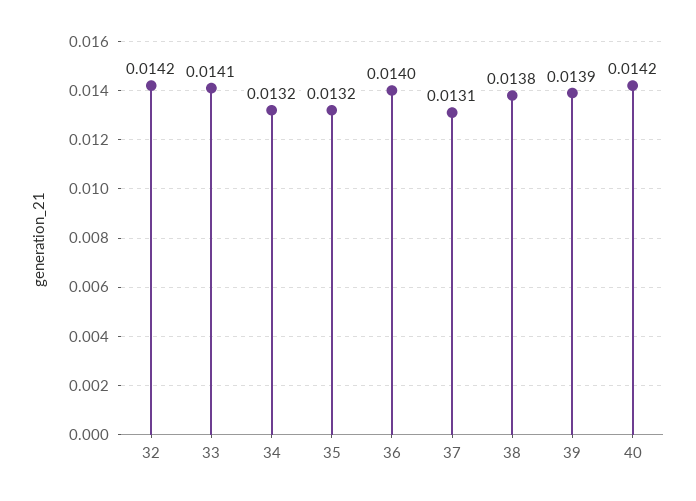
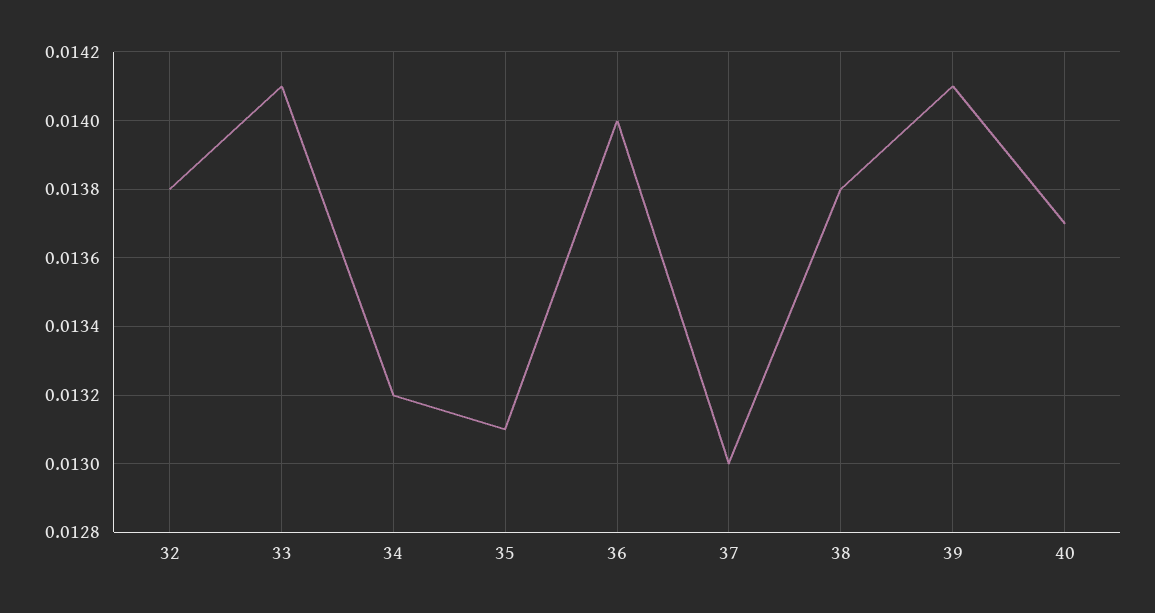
32: 0.0142 -> 0.0138
35: 0.0132 -> 0.0131
37: 0.0131 -> 0.013
39: 0.0139 -> 0.0141
40: 0.0142 -> 0.0137

